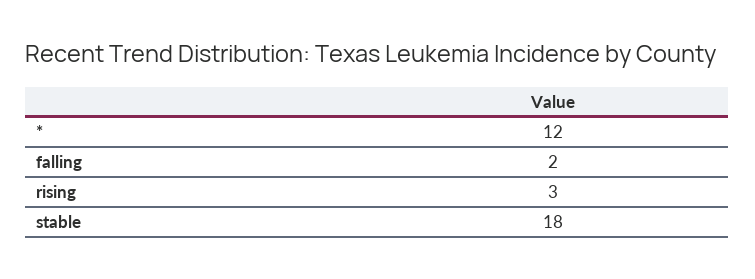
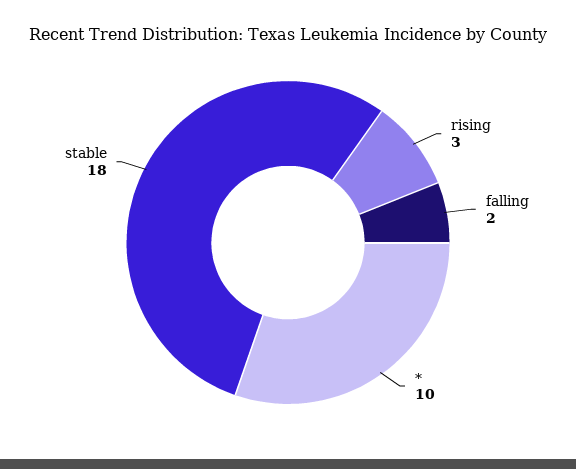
*: 12 -> 10

